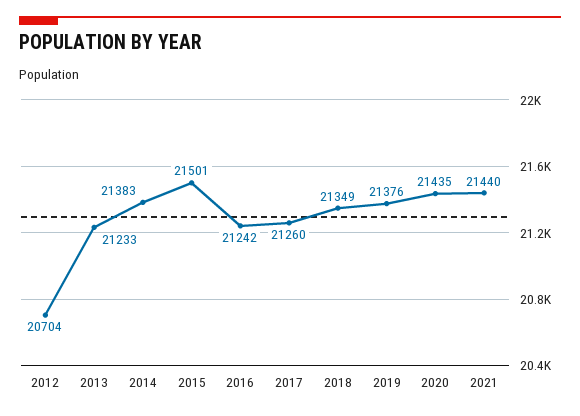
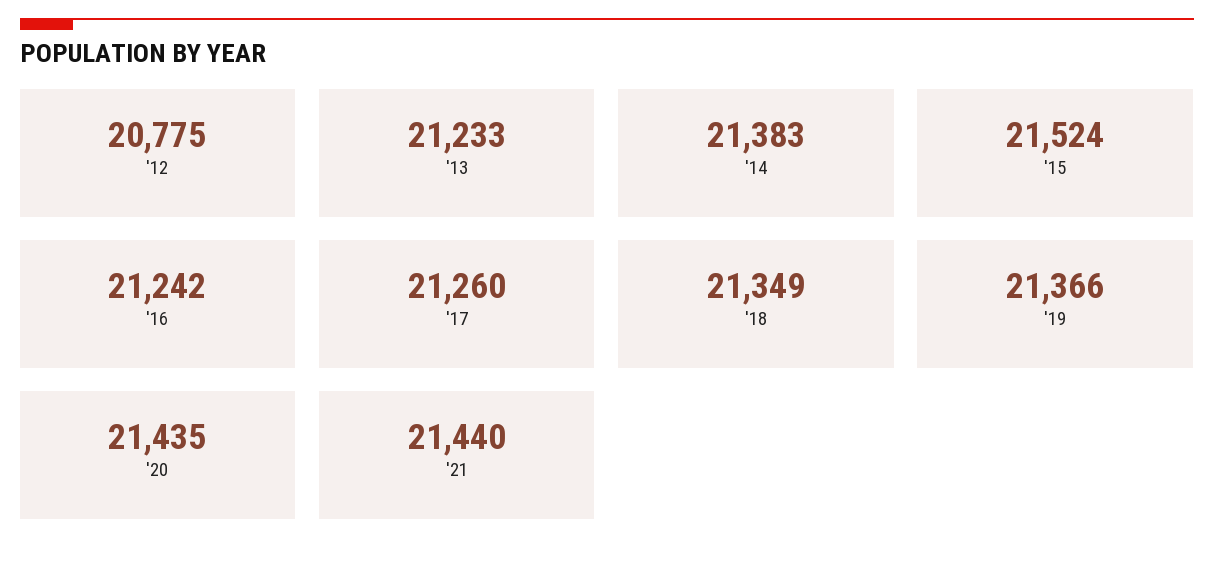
2012: 20704 -> 20775
2015: 21501 -> 21524
2019: 21376 -> 21366

